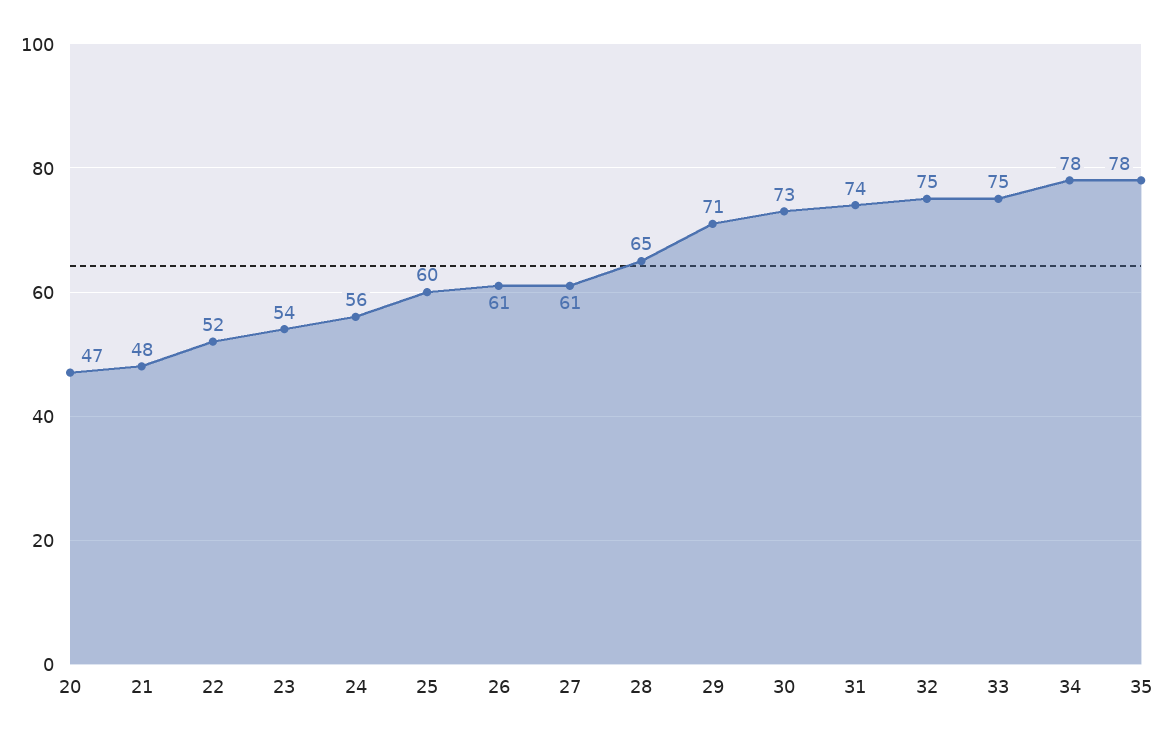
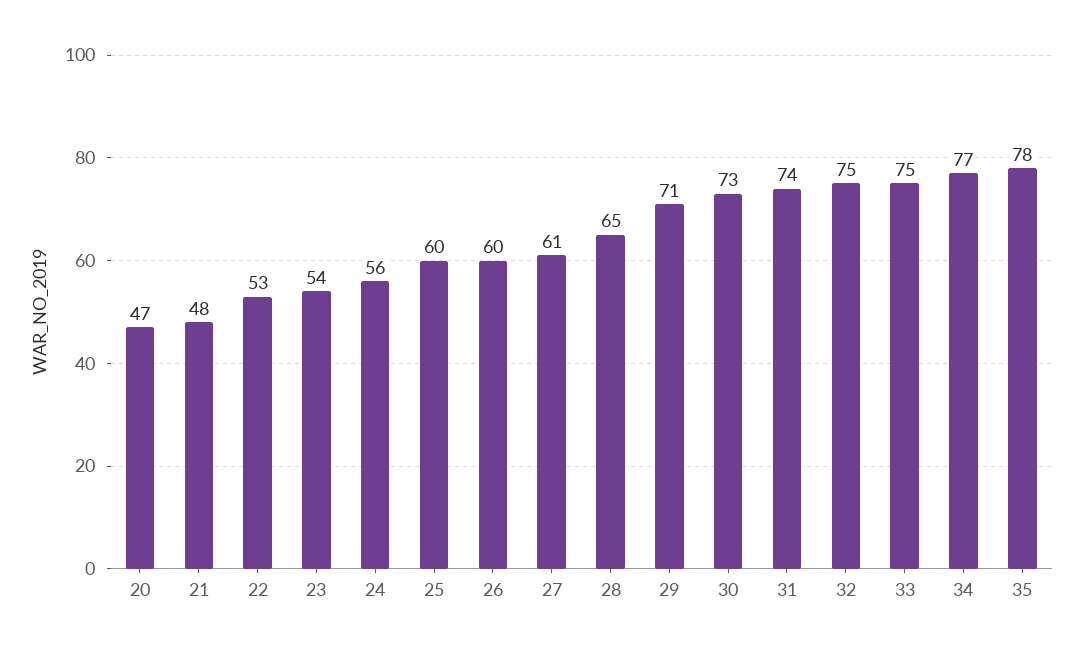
22: 52 -> 53
26: 61 -> 60
34: 78 -> 77

